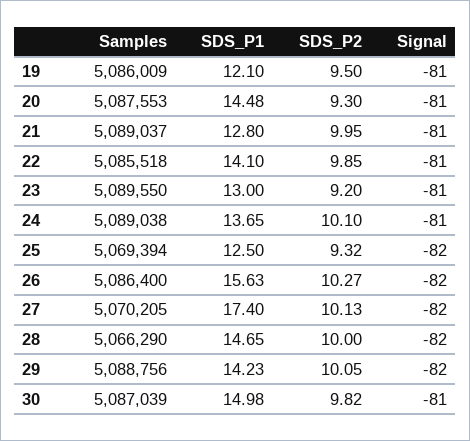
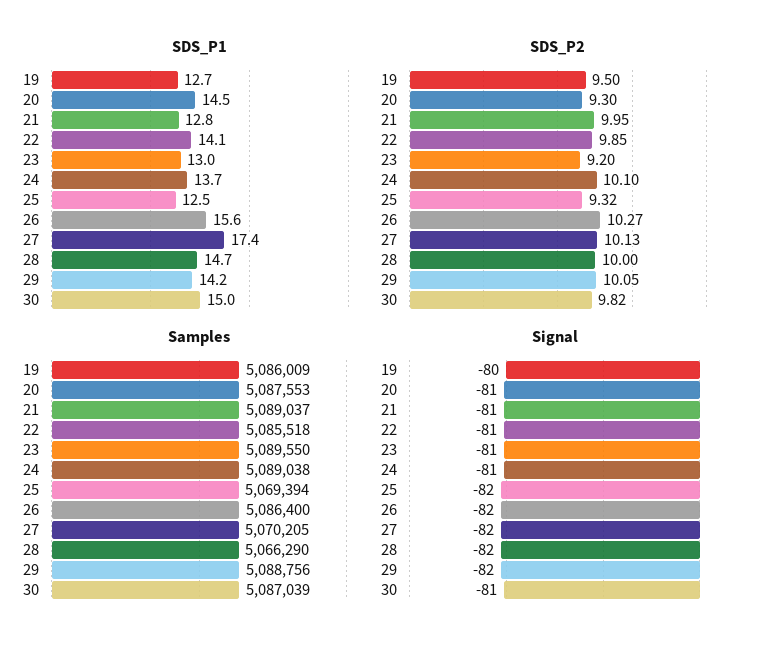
SDS_P1, 19: 12.1 -> 12.7
Signal, 19: -81 -> -80

